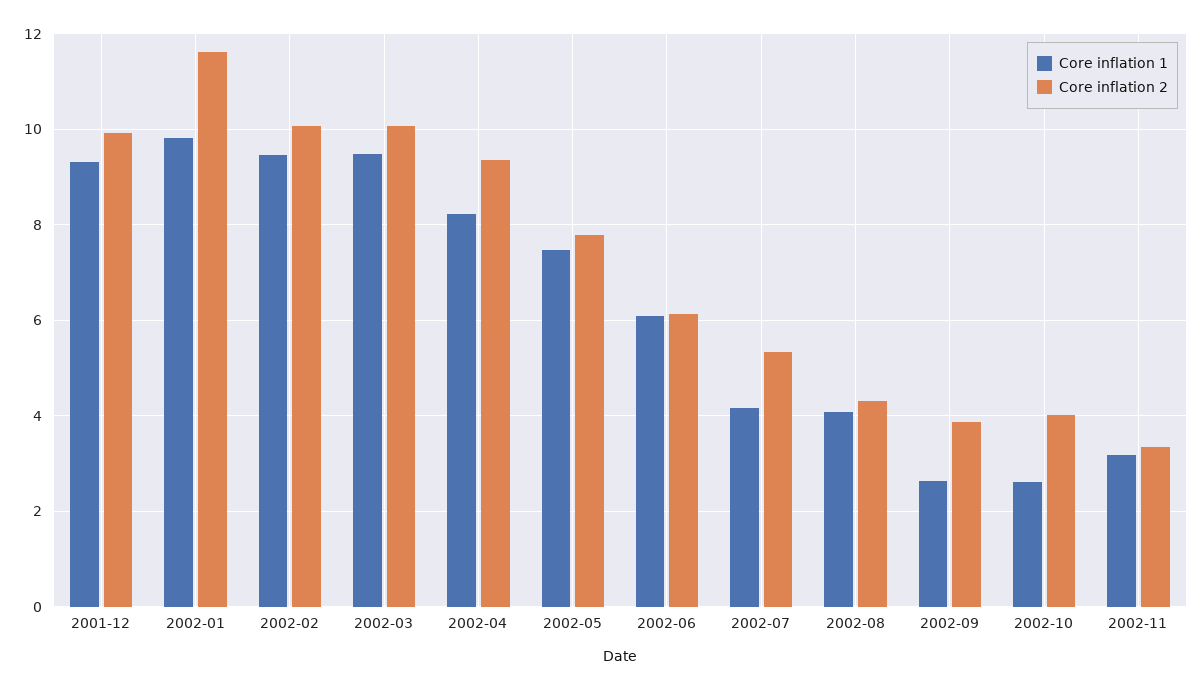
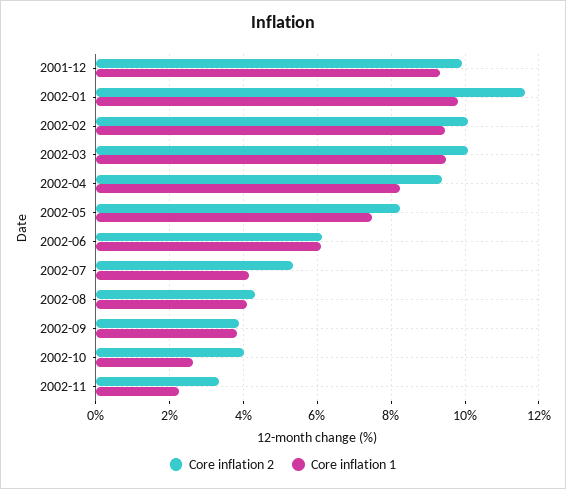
Core inflation 2, 2002-05: 7.8 -> 8.2
Core inflation 1, 2002-09: 2.6 -> 3.8
Core inflation 1, 2002-11: 3.2 -> 2.2

